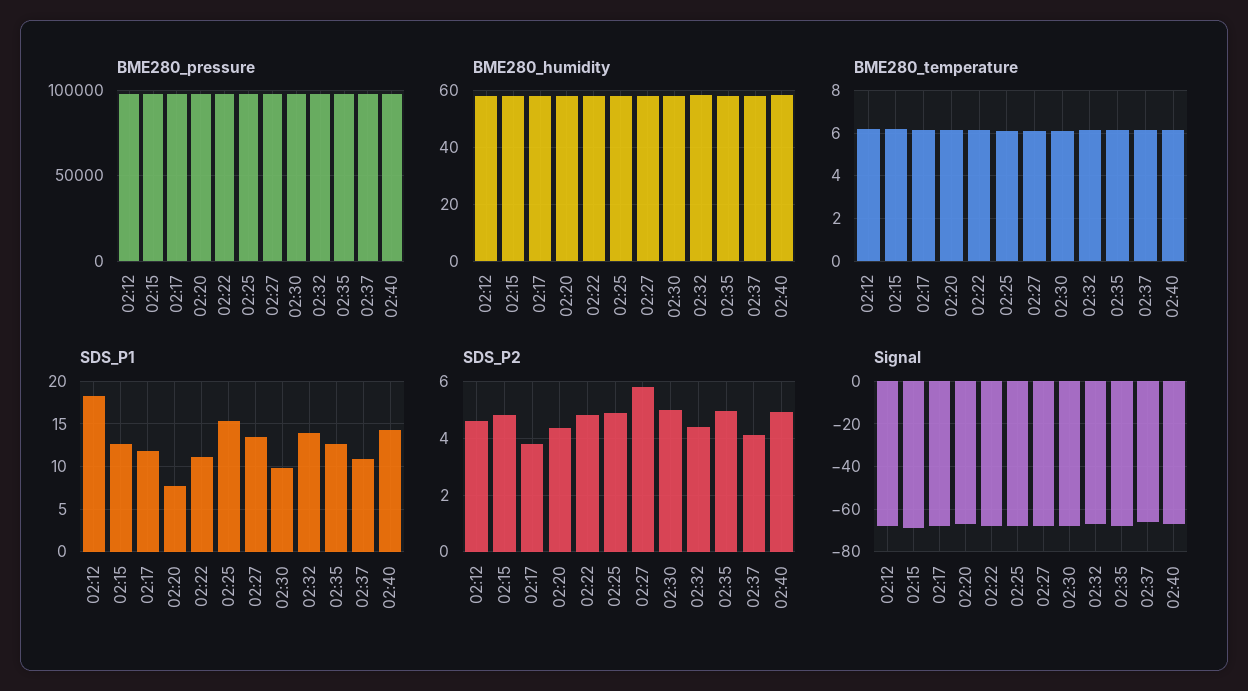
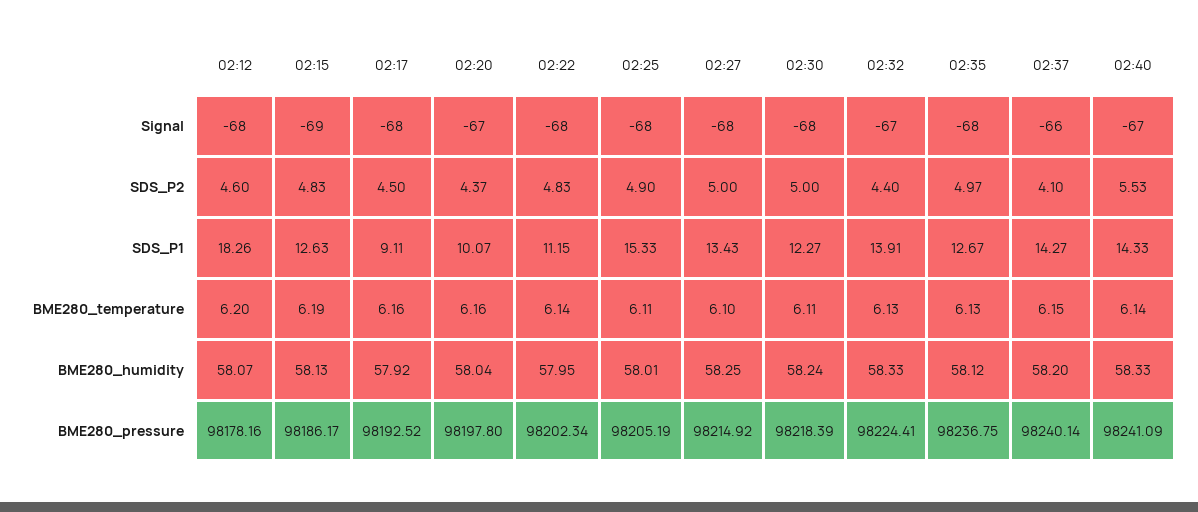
SDS_P1, 02:17: 12 -> 9.11
SDS_P1, 02:20: 8 -> 10.07
SDS_P1, 02:30: 10 -> 12.27
SDS_P1, 02:37: 11 -> 14.27
SDS_P2, 02:17: 3.75 -> 4.5
SDS_P2, 02:27: 5.75 -> 5
SDS_P2, 02:40: 5 -> 5.53

